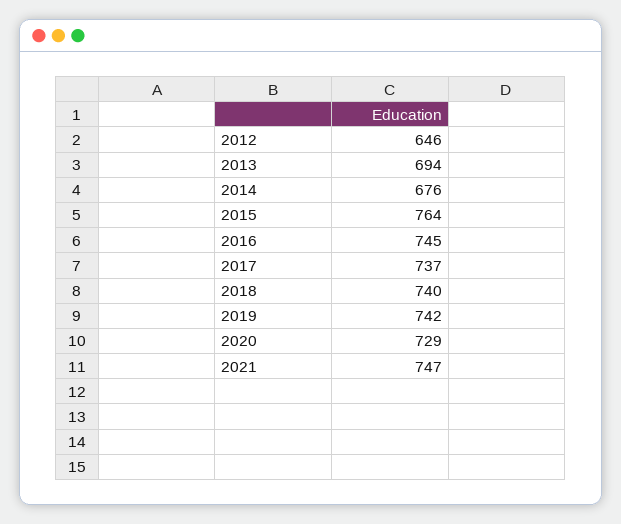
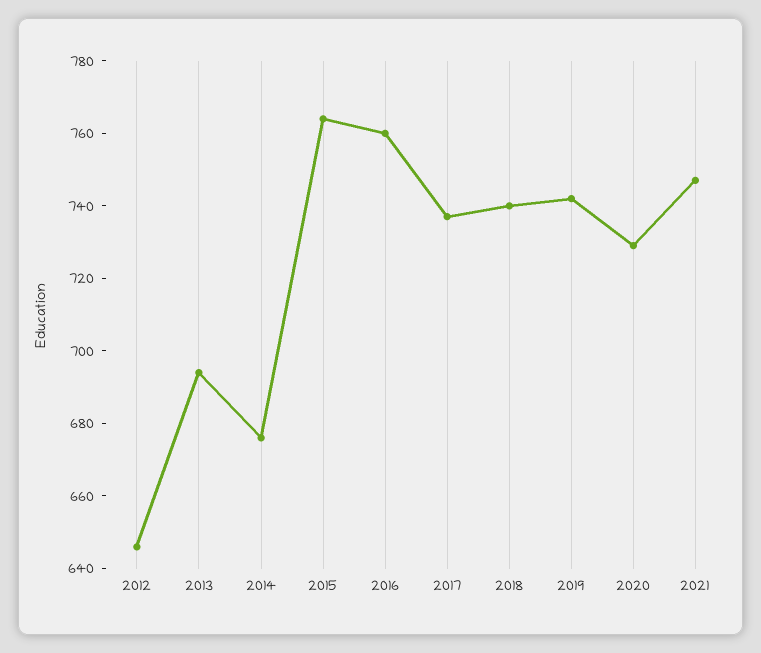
2016: 745 -> 760

